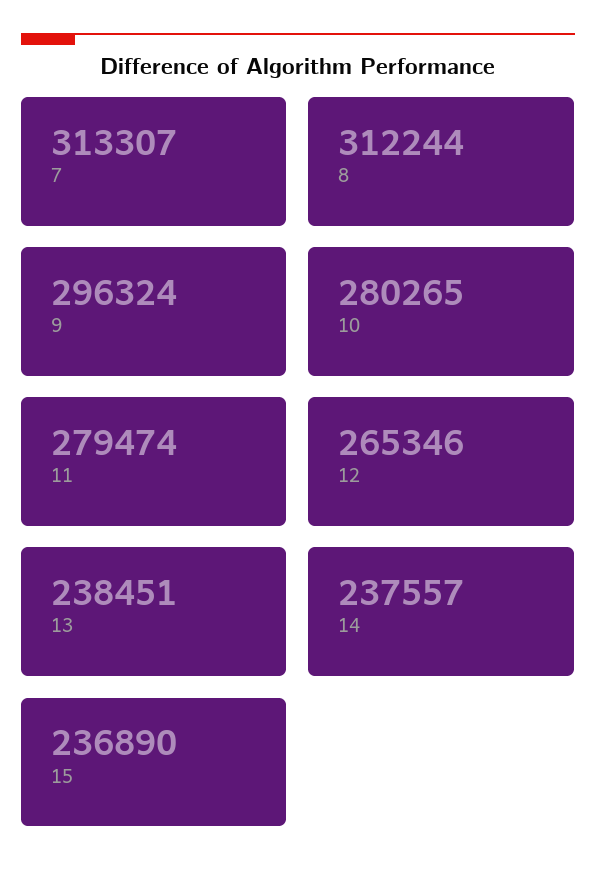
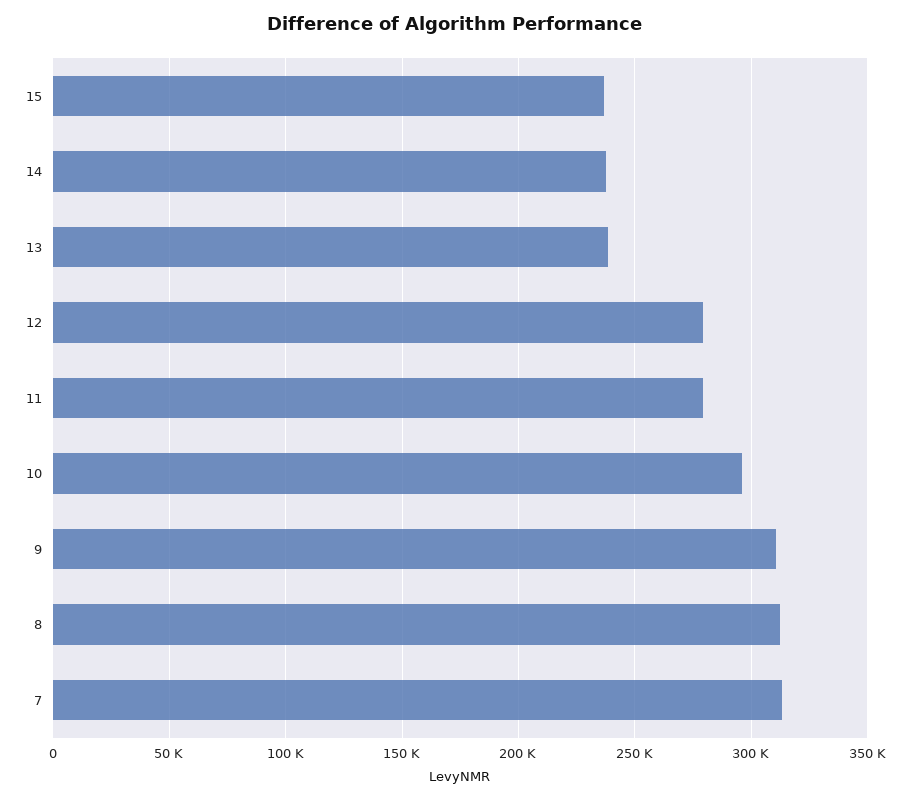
9: 296324 -> 310000
10: 280265 -> 295000
12: 265346 -> 280000

